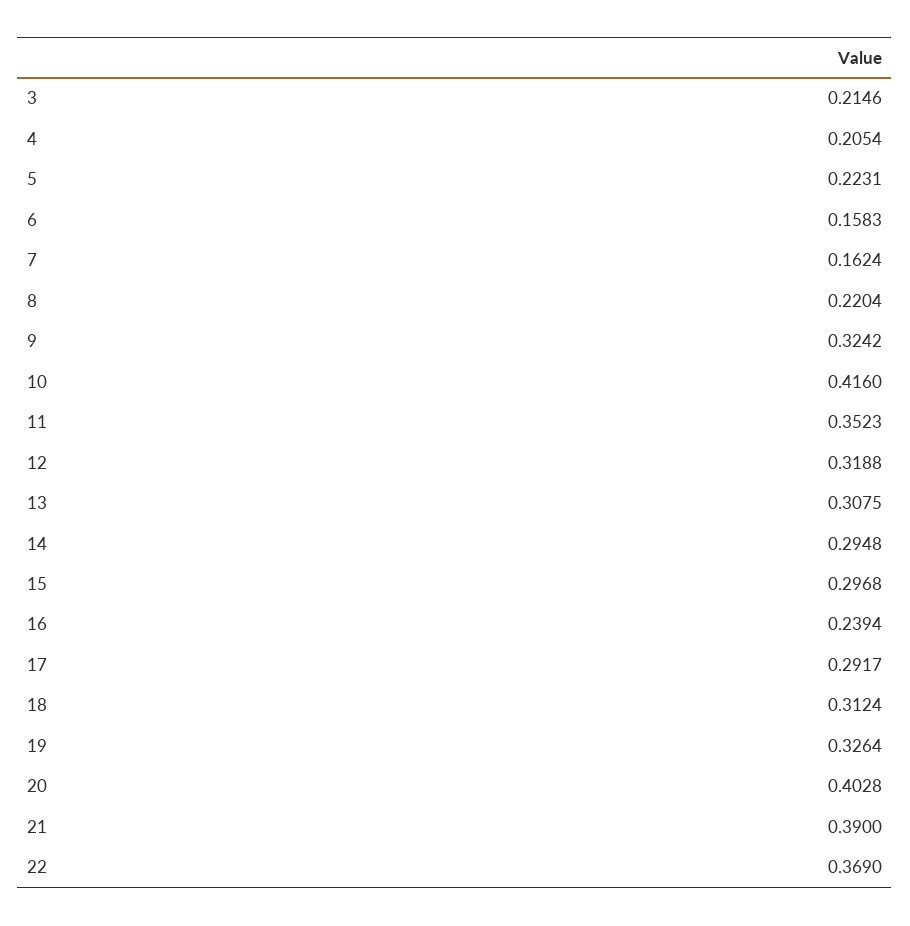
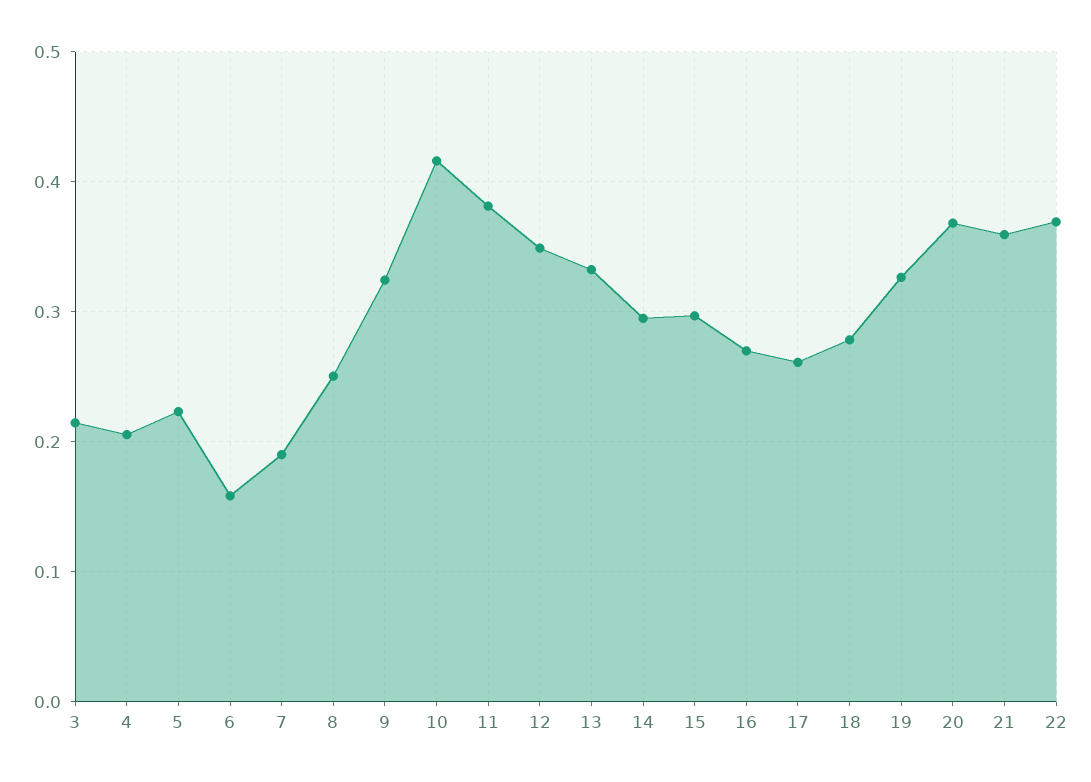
7: 0.1624 -> 0.19
8: 0.2204 -> 0.25
11: 0.3523 -> 0.38
12: 0.3188 -> 0.35
13: 0.3075 -> 0.33
16: 0.2394 -> 0.27
17: 0.2917 -> 0.26
18: 0.3124 -> 0.28
20: 0.4028 -> 0.37
21: 0.39 -> 0.36

